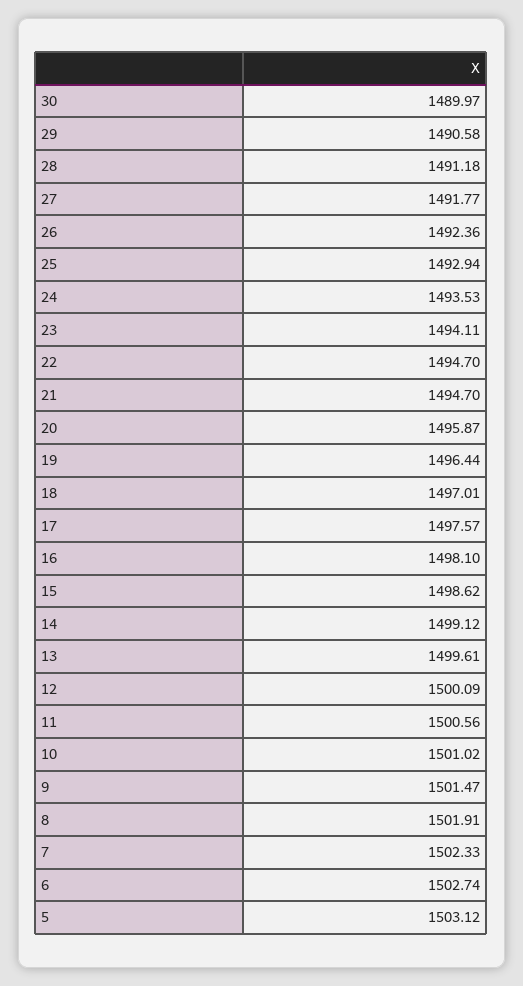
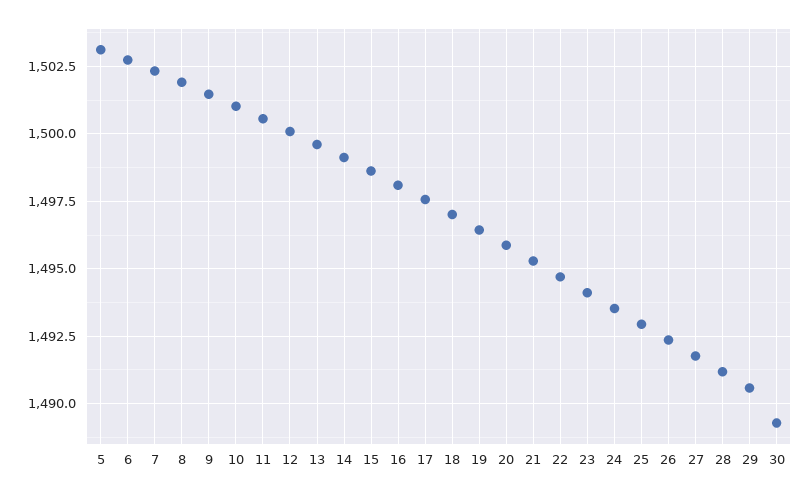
30: 1489.97 -> 1489.25
21: 1494.7 -> 1495.25

